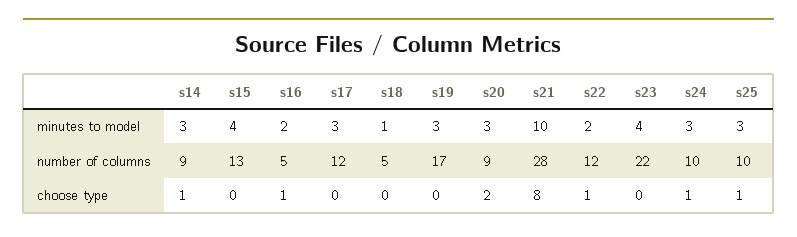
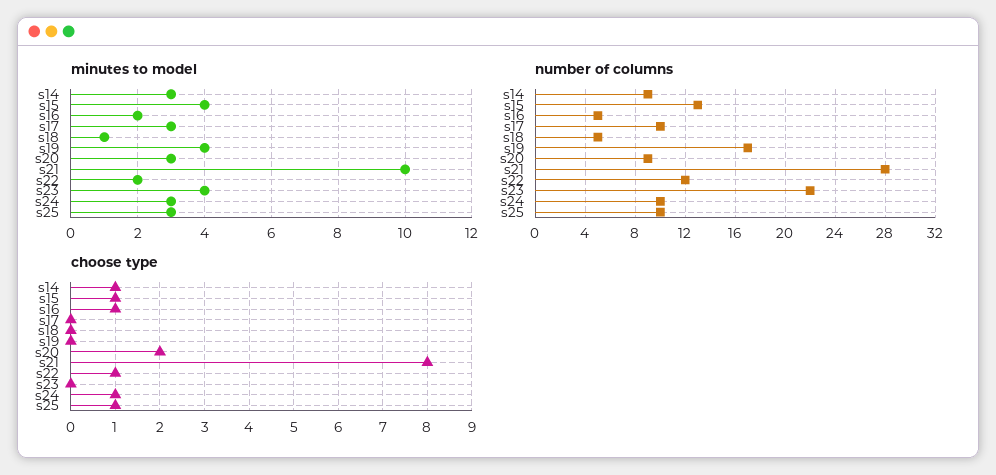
minutes to model, s19: 3 -> 4
number of columns, s17: 12 -> 10
choose type, s15: 0 -> 1

